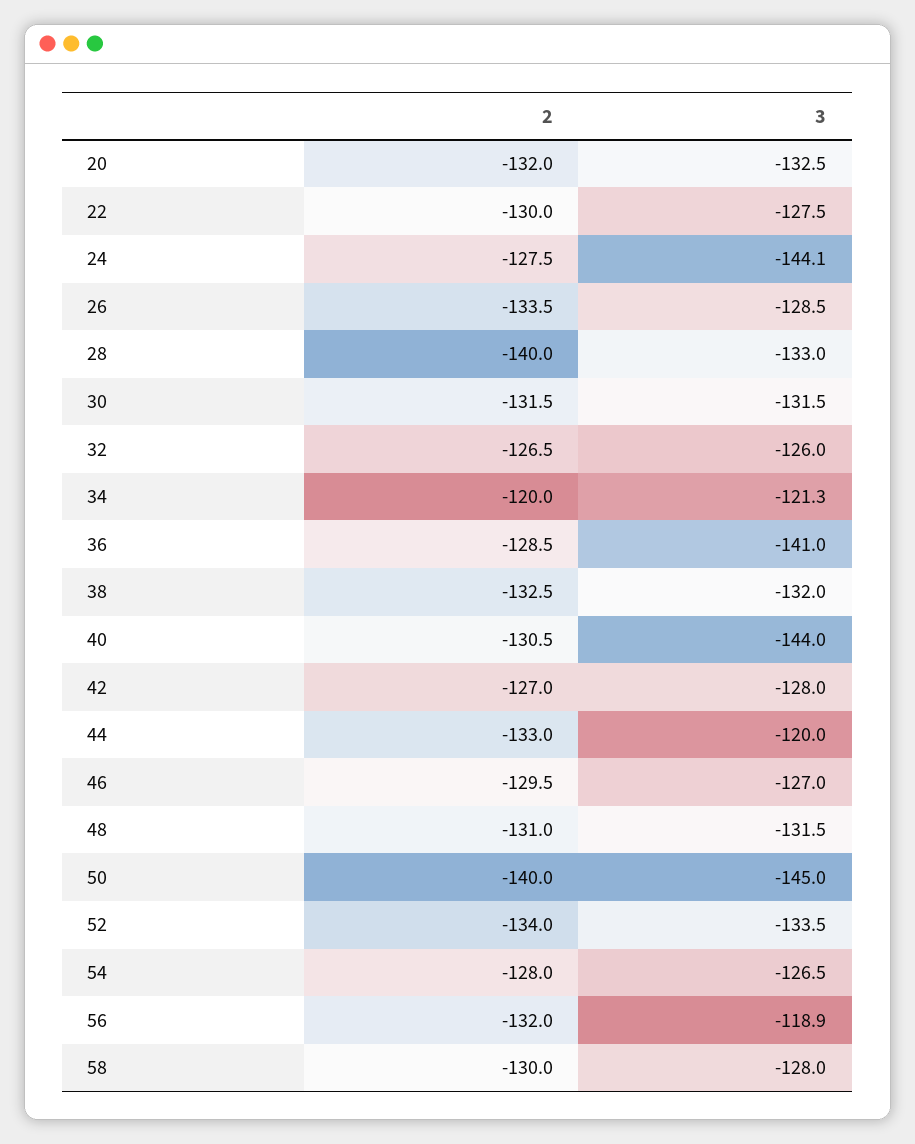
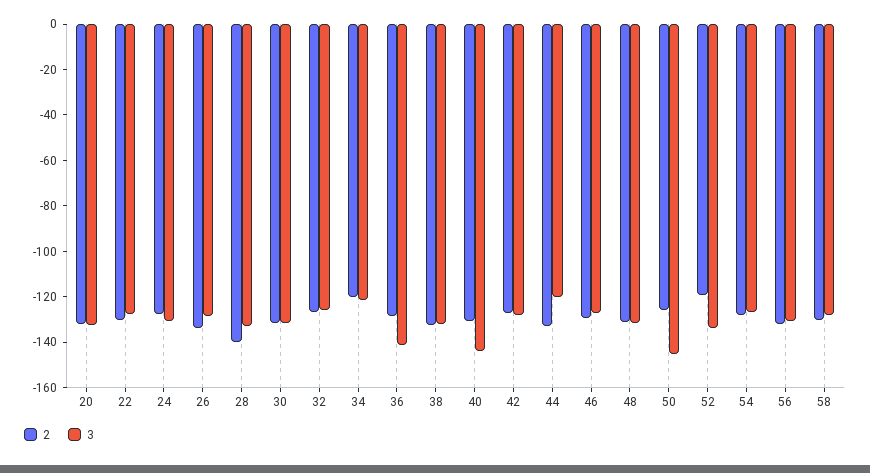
3, 24: -144.1 -> -130
2, 50: -140 -> -125
2, 52: -134 -> -120
3, 56: -118.9 -> -130

